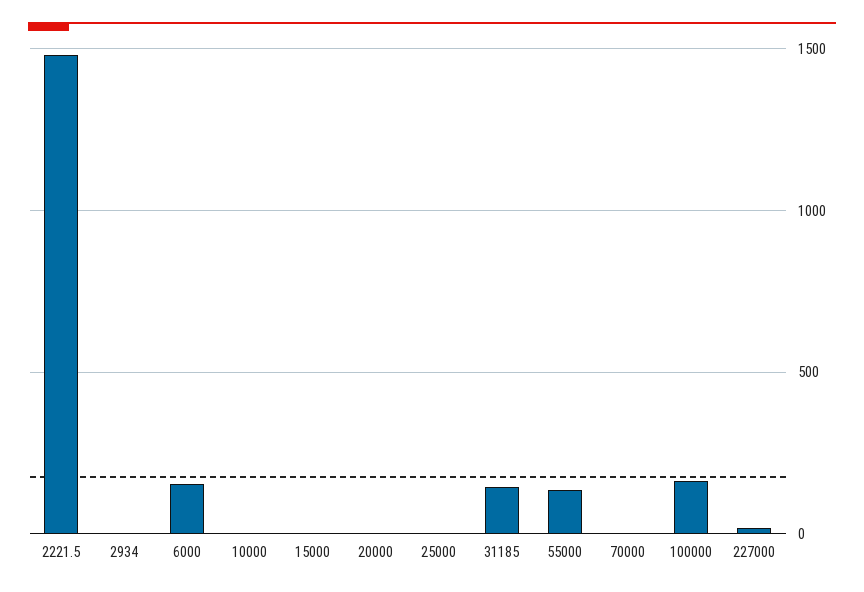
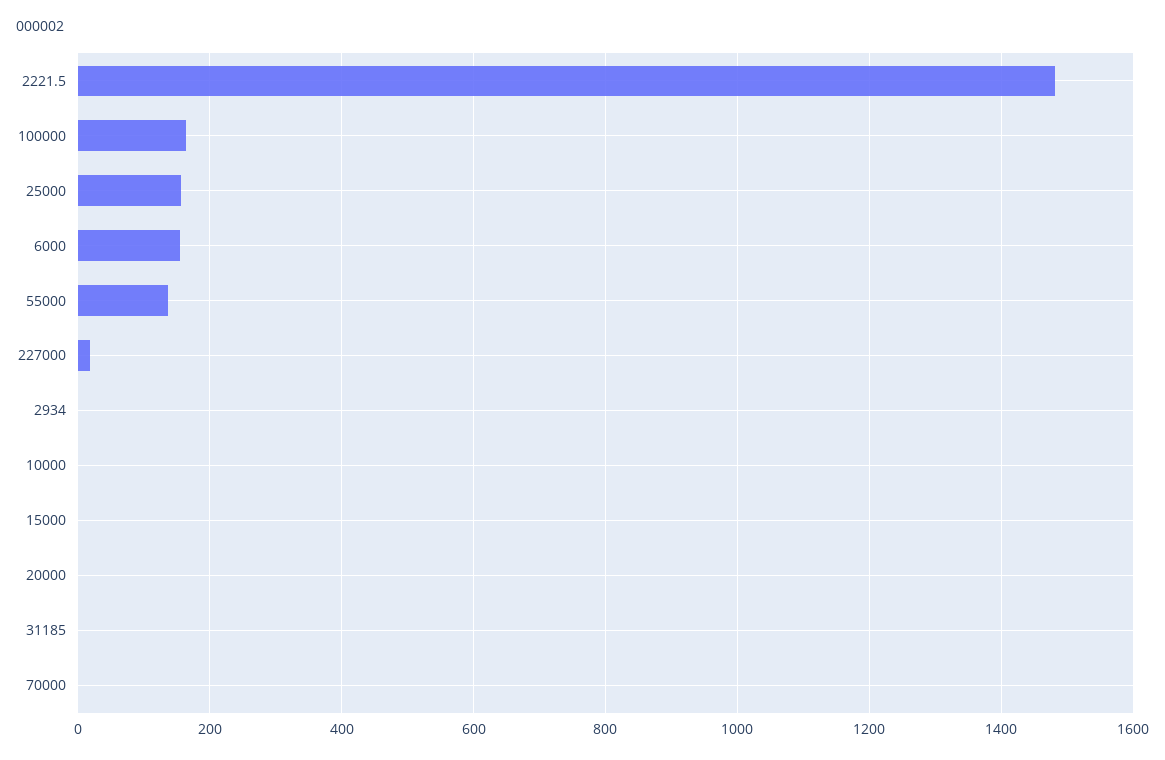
25000: 0 -> 160
31185: 150 -> 0

